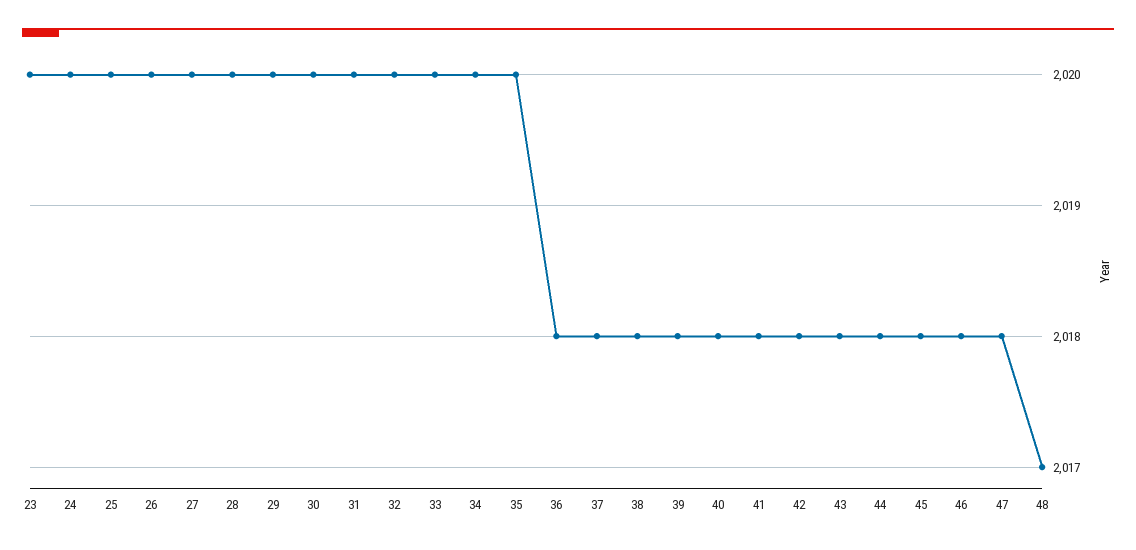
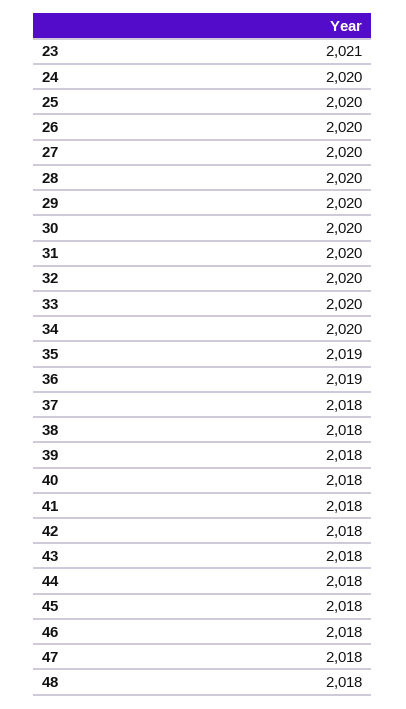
23: 2020 -> 2021
35: 2020 -> 2019
36: 2018 -> 2019
48: 2017 -> 2018

